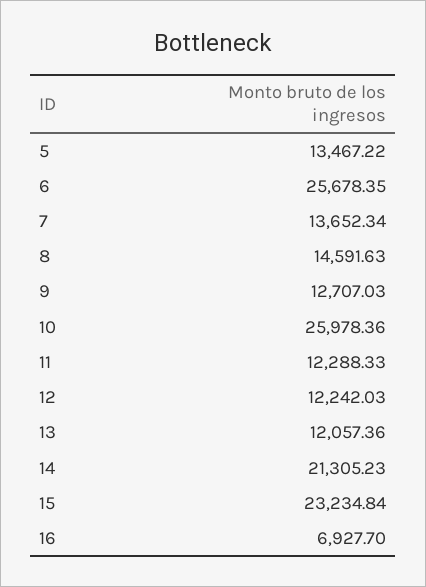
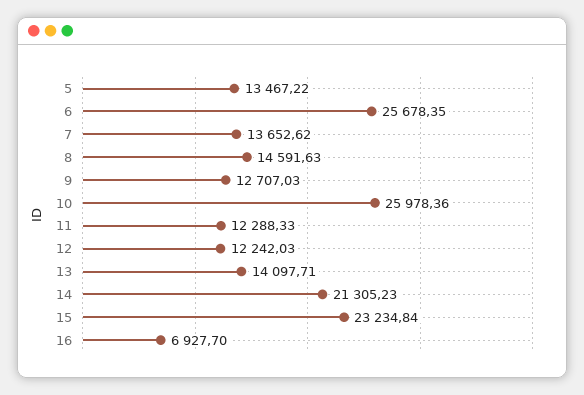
7: 13652.34 -> 13652.62
13: 12057.36 -> 14097.71

